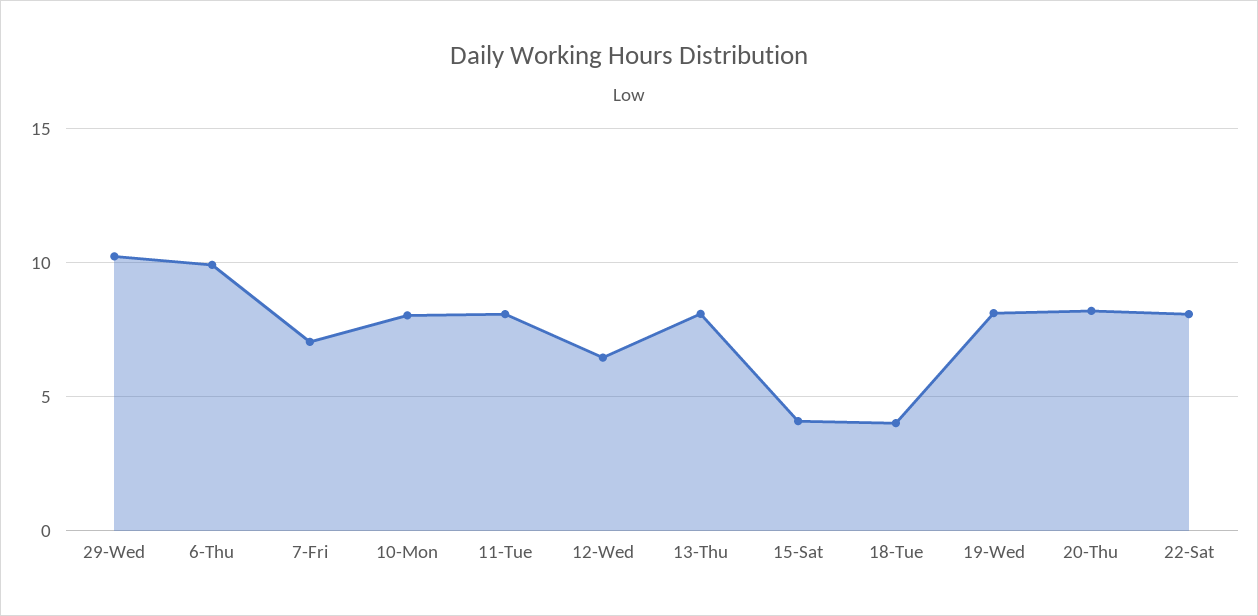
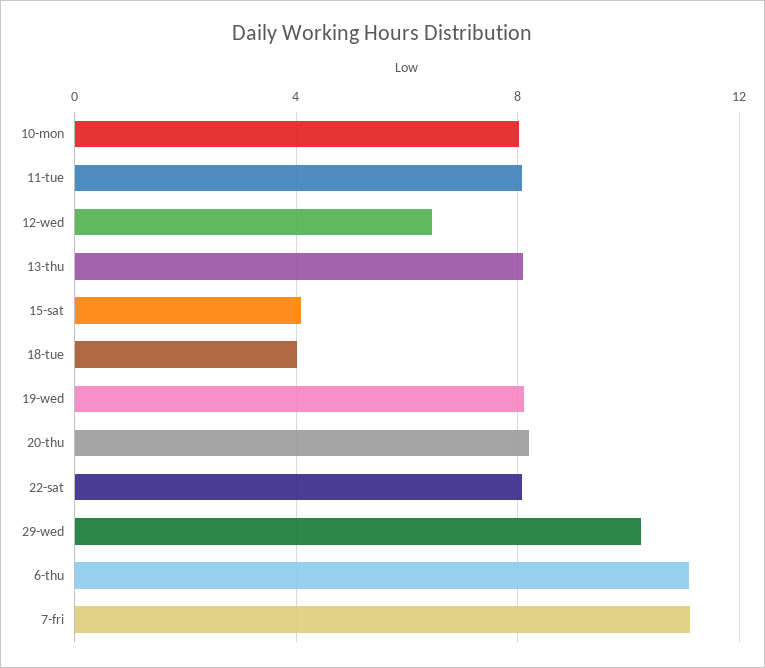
6-Thu: 10 -> 11
7-Fri: 7 -> 11

